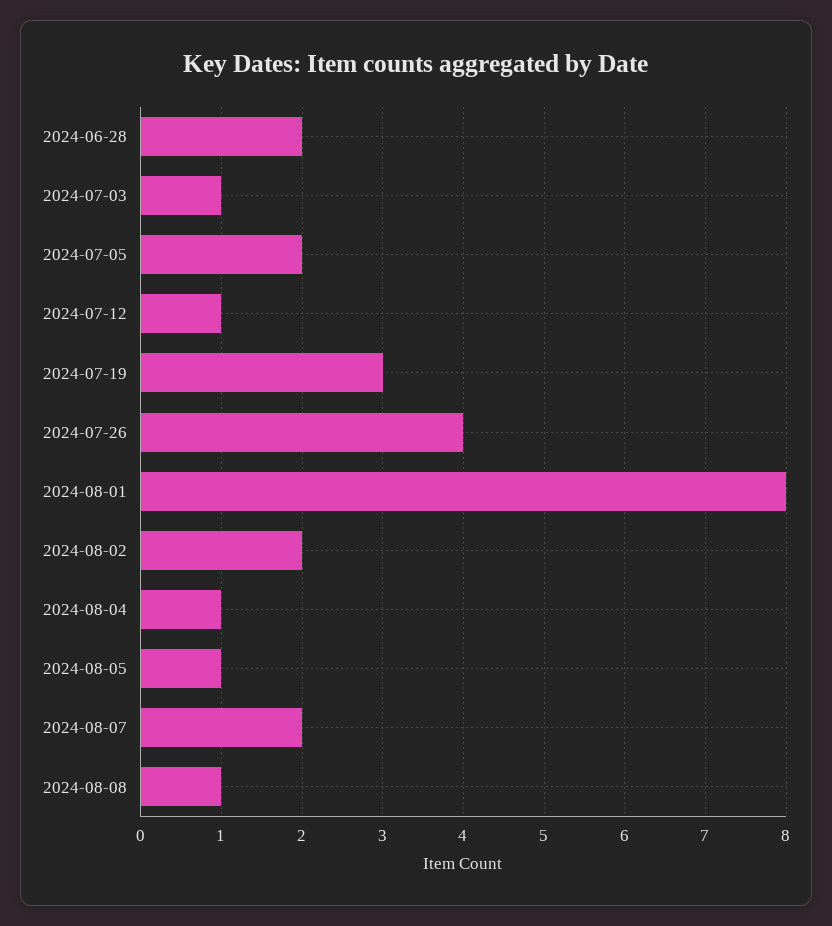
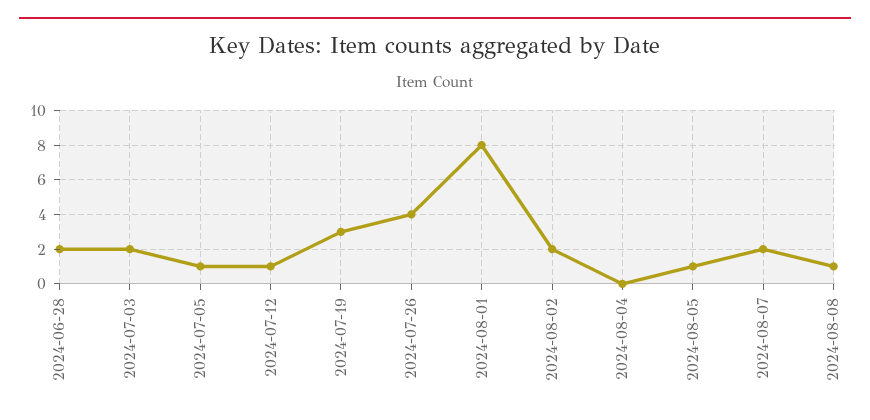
2024-07-03: 1 -> 2
2024-07-05: 2 -> 1
2024-08-04: 1 -> 0

